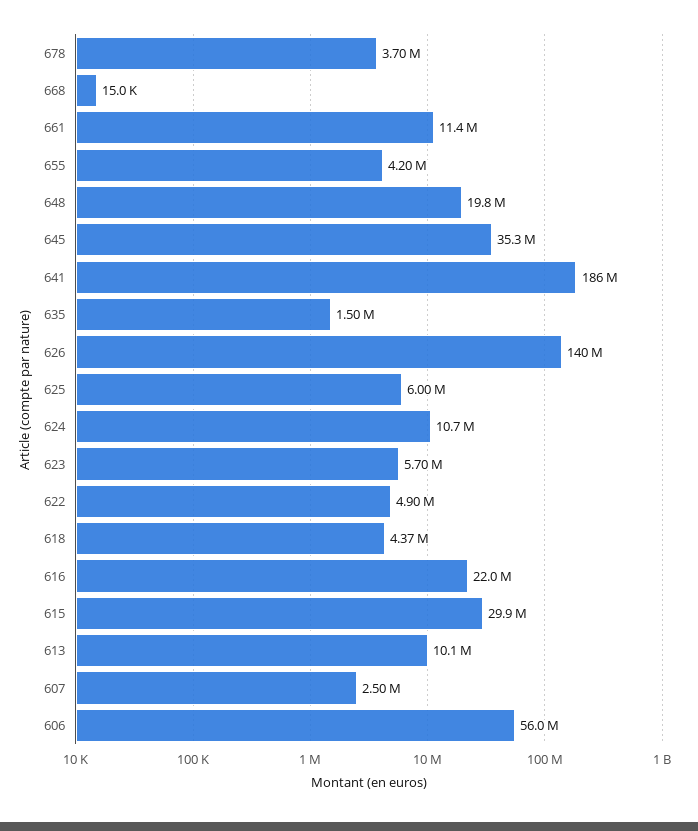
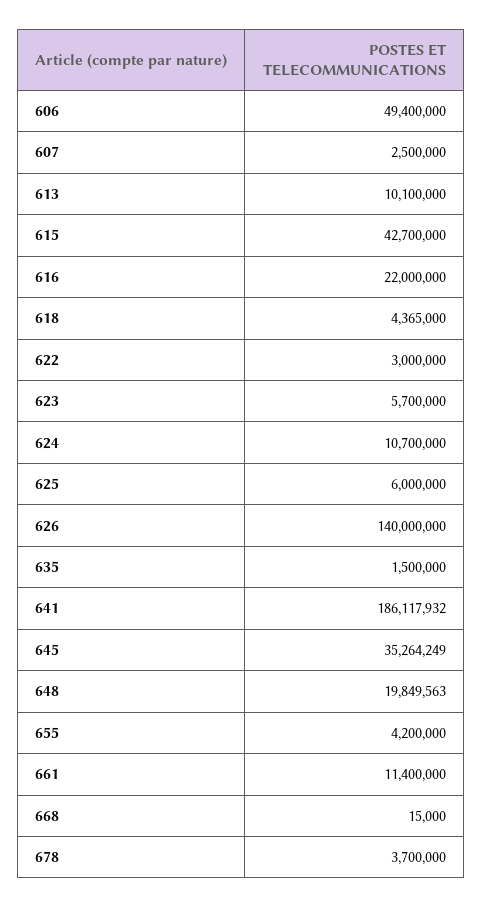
622: 4900000 -> 3000000
615: 29900000 -> 42700000
606: 56000000 -> 49400000

